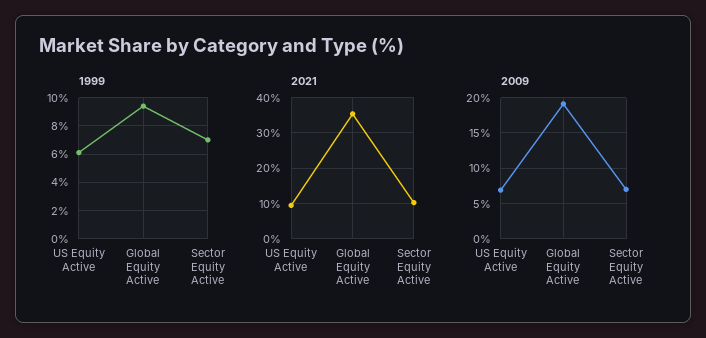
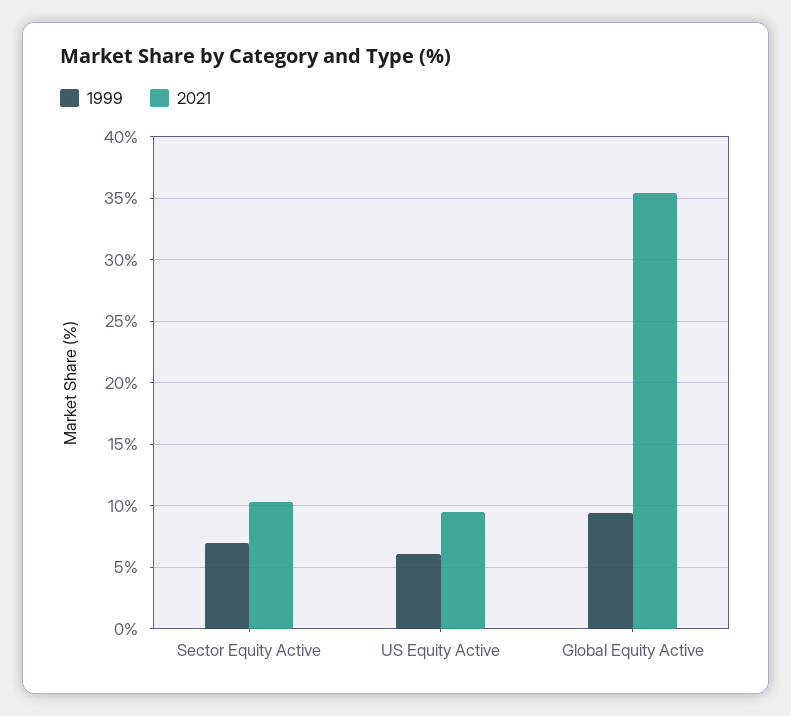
2009, US Equity Active: 7 -> none
2009, Global Equity Active: 19 -> none
2009, Sector Equity Active: 7 -> none

